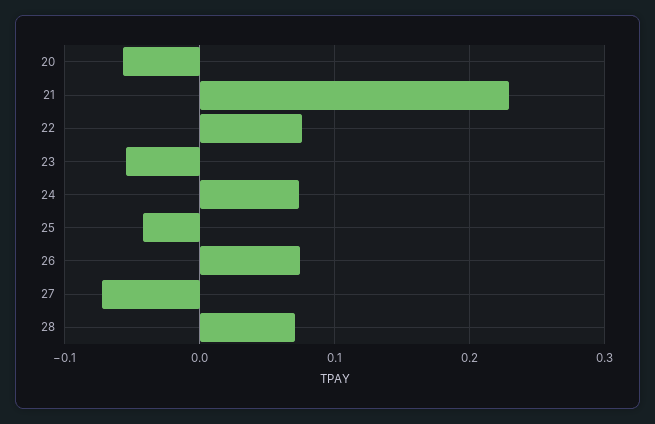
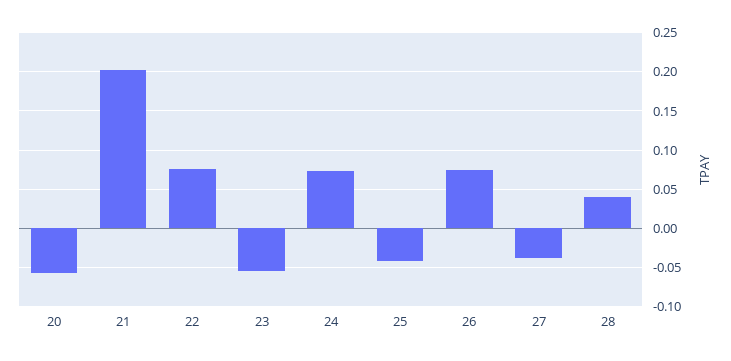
21: 0.23 -> 0.2
27: -0.07 -> -0.04
28: 0.07 -> 0.04

